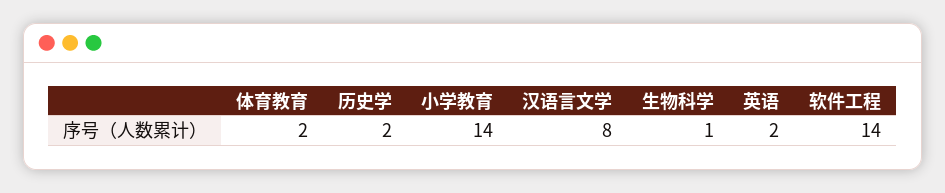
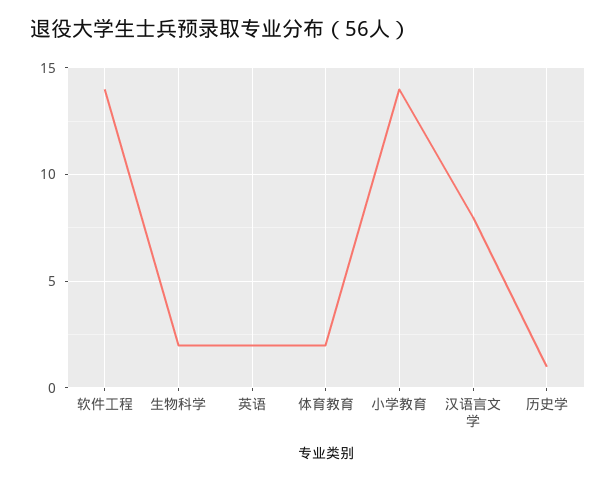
历史学: 2 -> 1
生物科学: 1 -> 2

